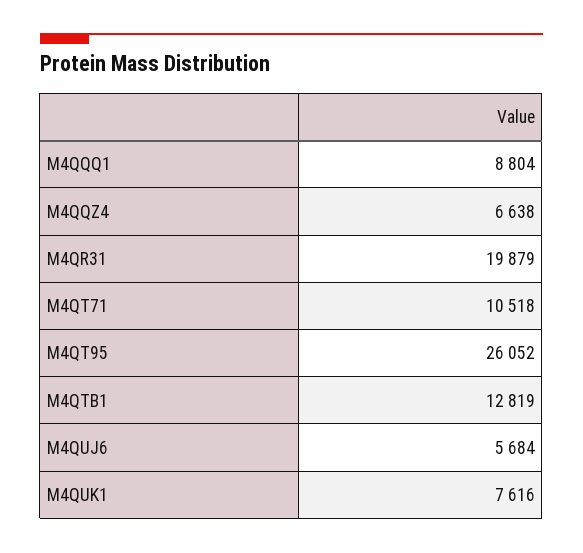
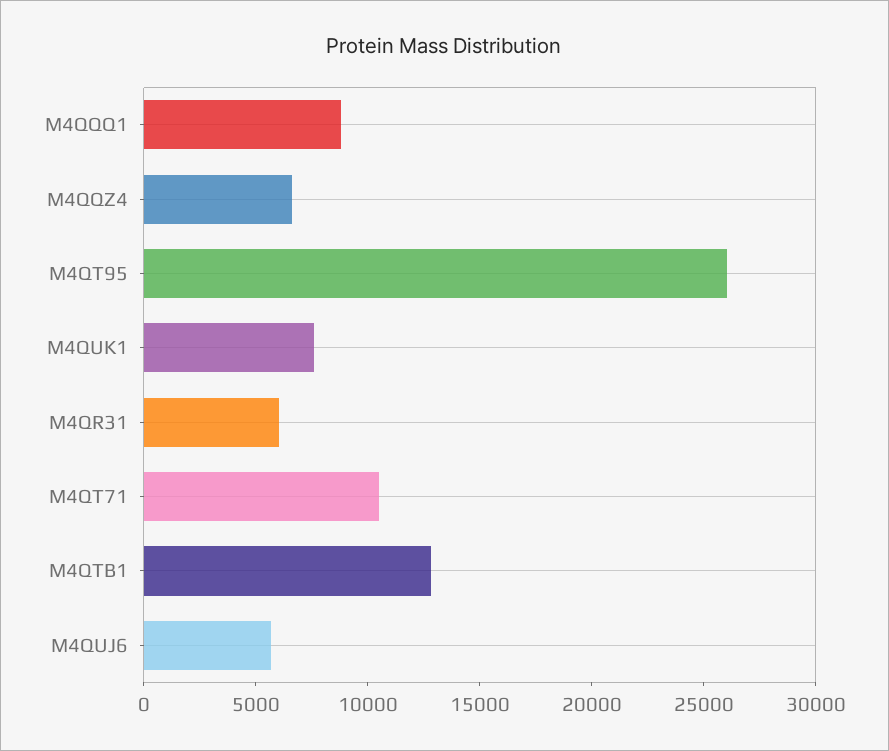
M4QR31: 19879 -> 6000

